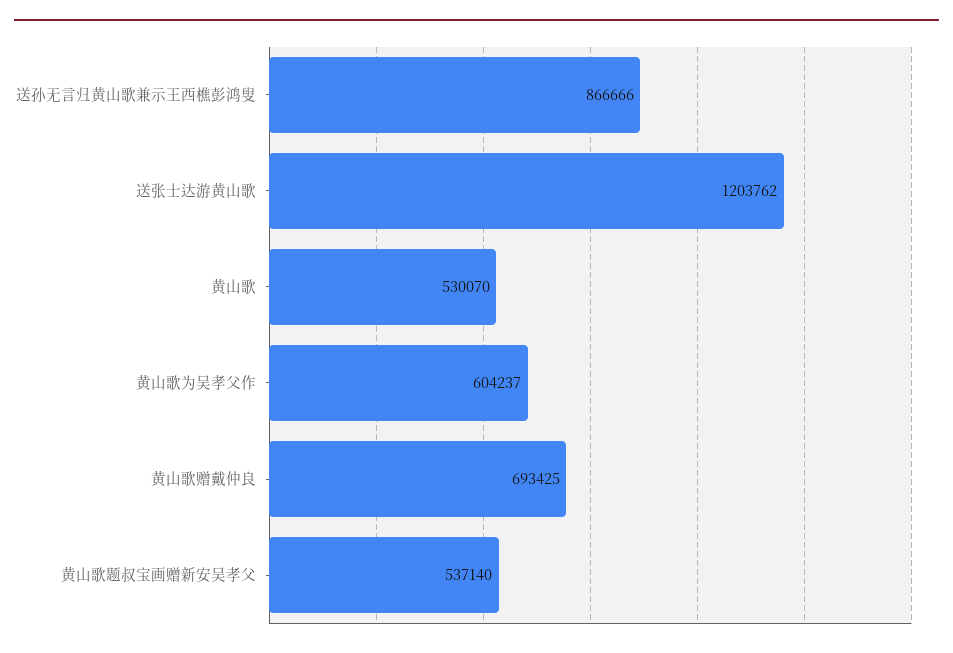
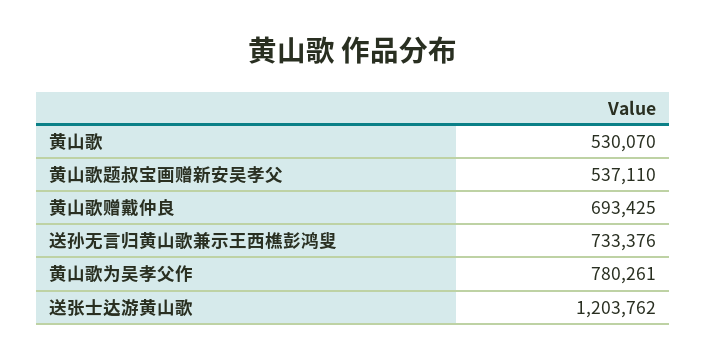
送孙无言归黄山歌兼示王西樵彭鸿叟: 866666 -> 733376
黄山歌为吴孝父作: 604237 -> 780261
黄山歌题叔宝画赠新安吴孝父: 537140 -> 537110

